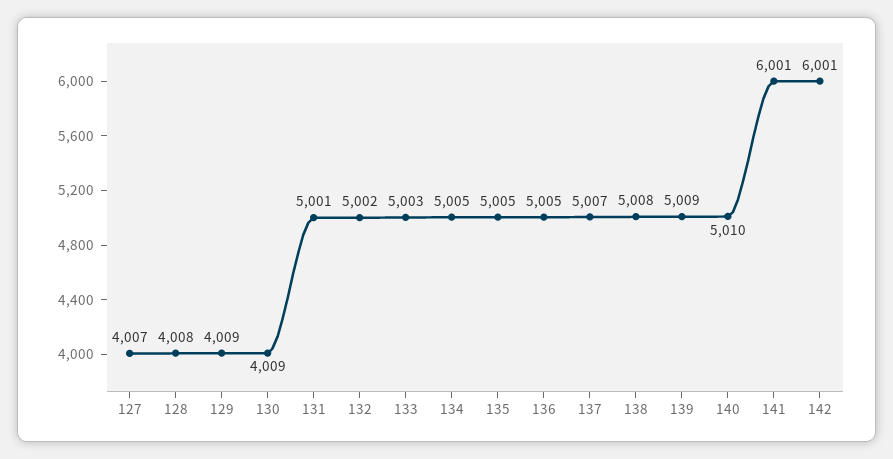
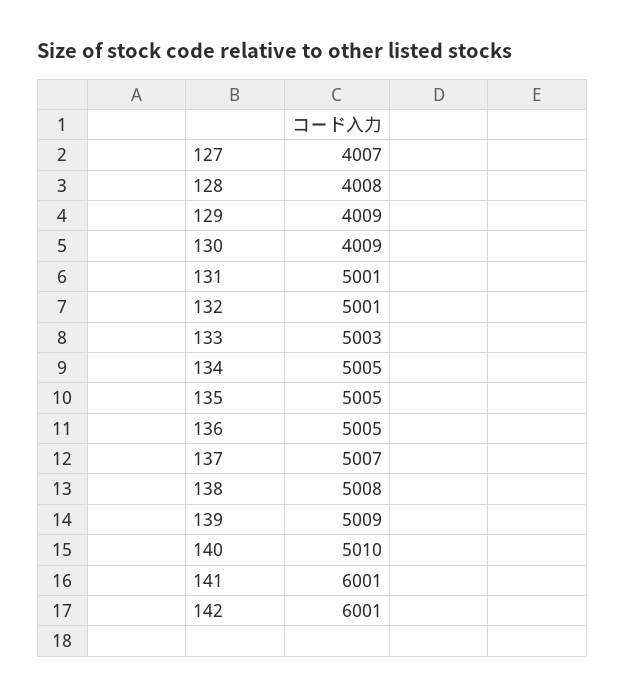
132: 5002 -> 5001

